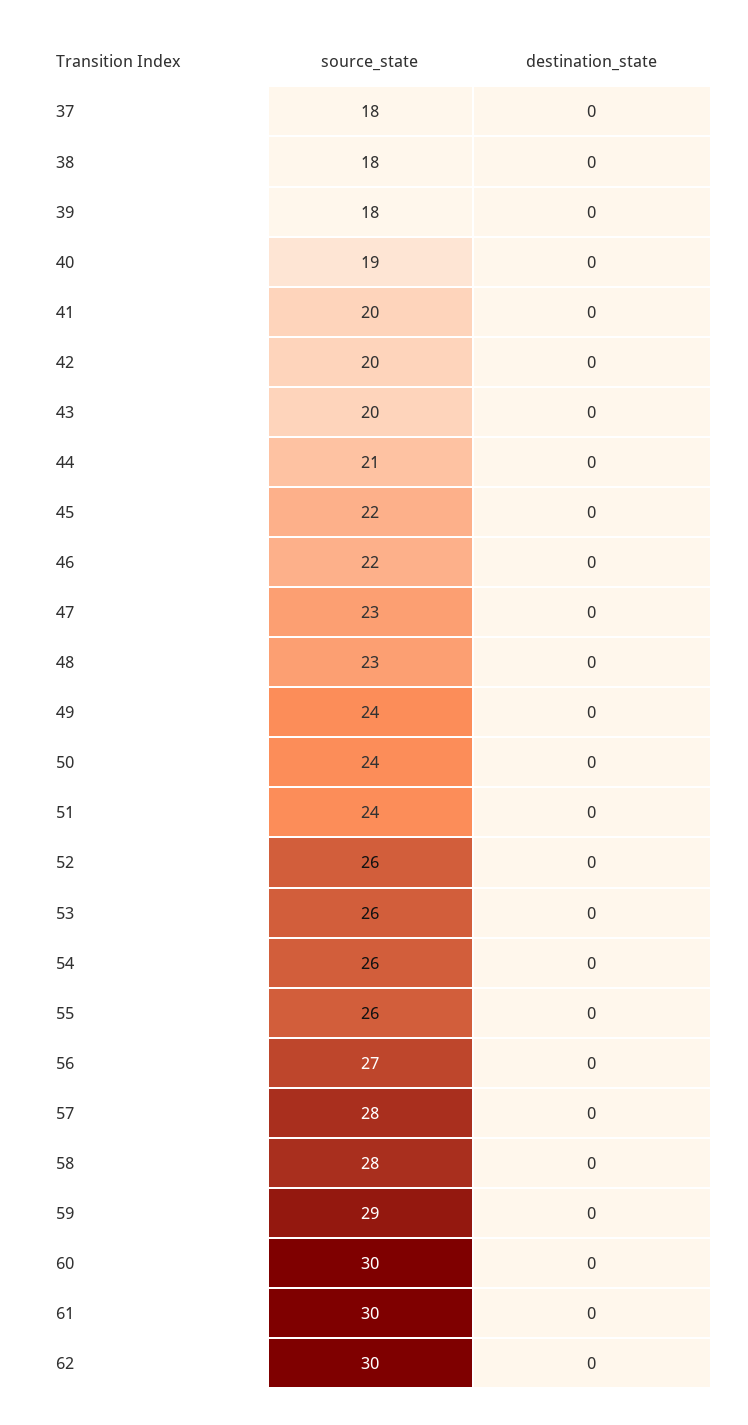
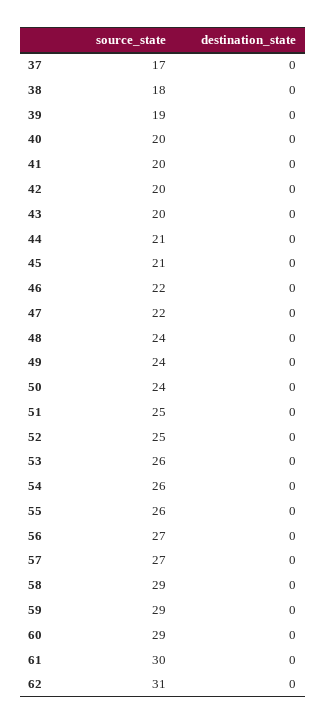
source_state, 37: 18 -> 17
source_state, 39: 18 -> 19
source_state, 40: 19 -> 20
source_state, 45: 22 -> 21
source_state, 47: 23 -> 22
source_state, 48: 23 -> 24
source_state, 51: 24 -> 25
source_state, 52: 26 -> 25
source_state, 57: 28 -> 27
source_state, 58: 28 -> 29
source_state, 60: 30 -> 29
source_state, 62: 30 -> 31

